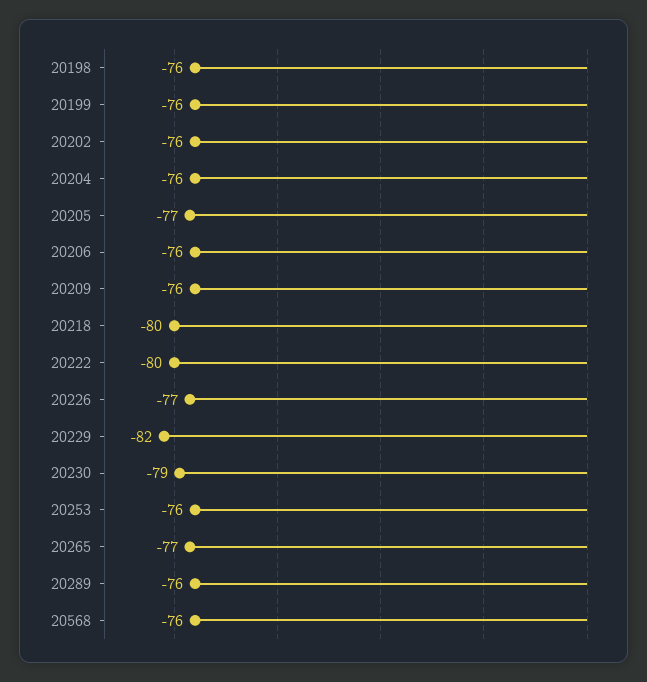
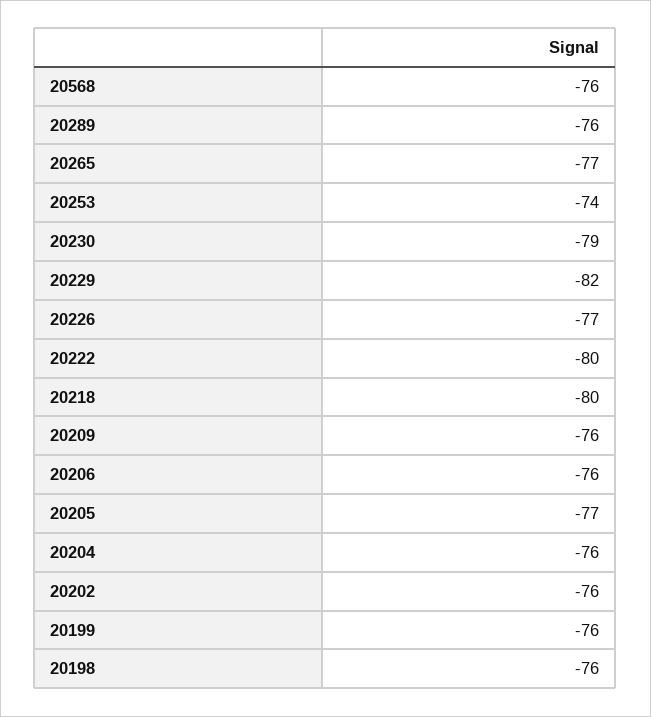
20253: -76 -> -74

